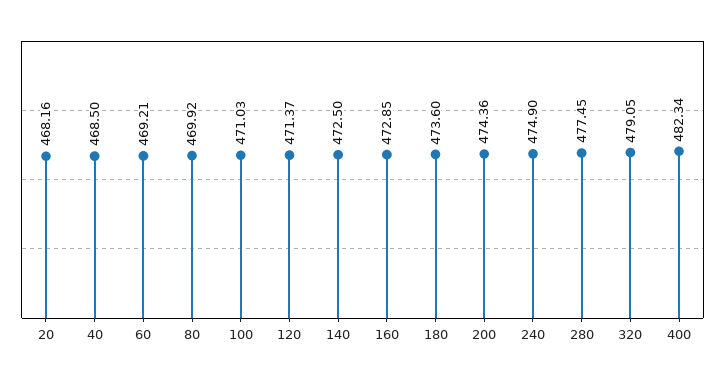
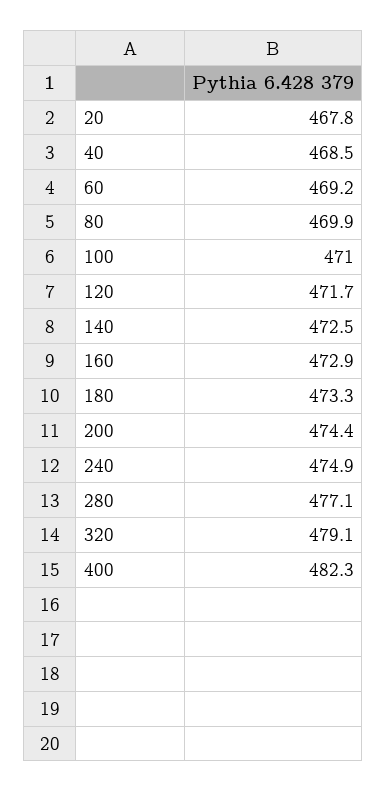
20: 468.16 -> 467.8
120: 471.37 -> 471.7
180: 473.6 -> 473.3
280: 477.45 -> 477.1

